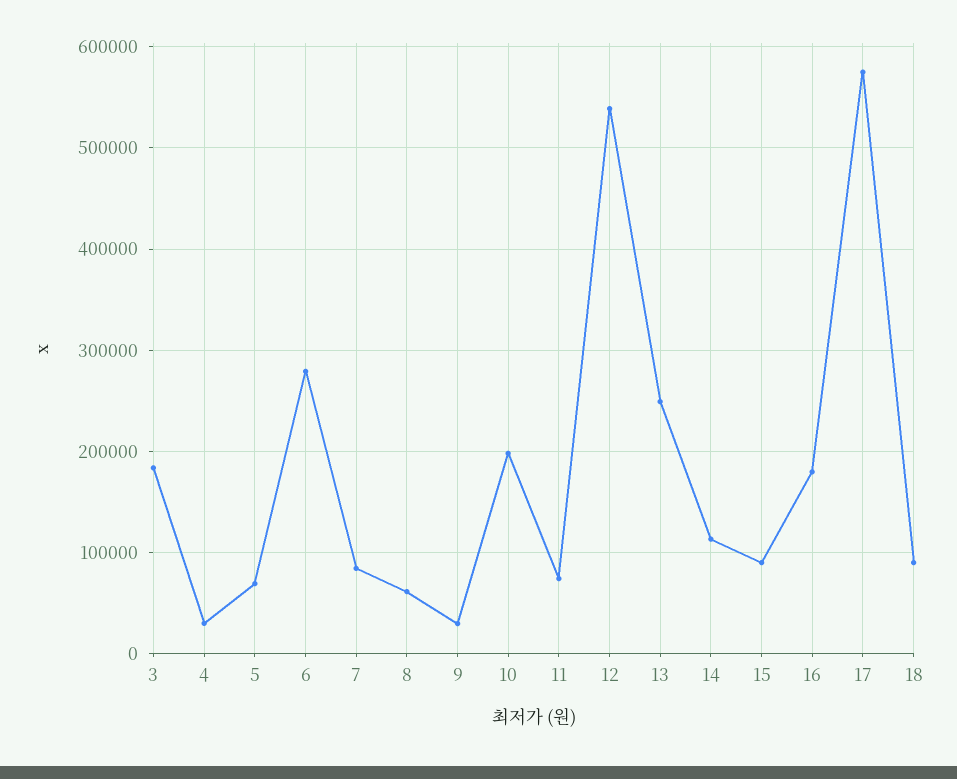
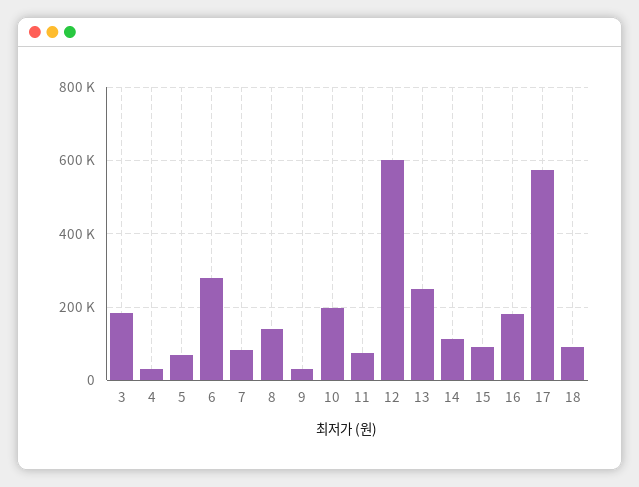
8: 60000 -> 140000
12: 540000 -> 600000

